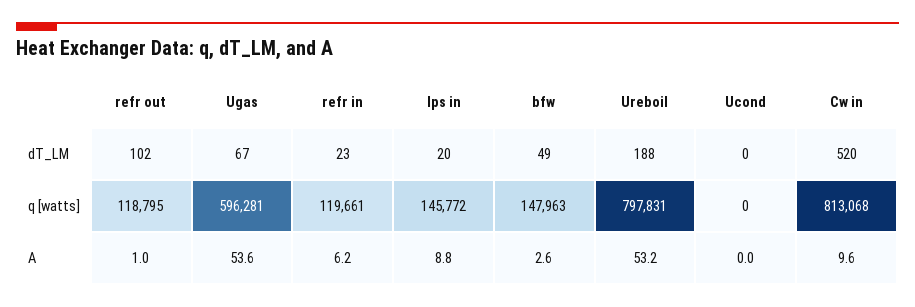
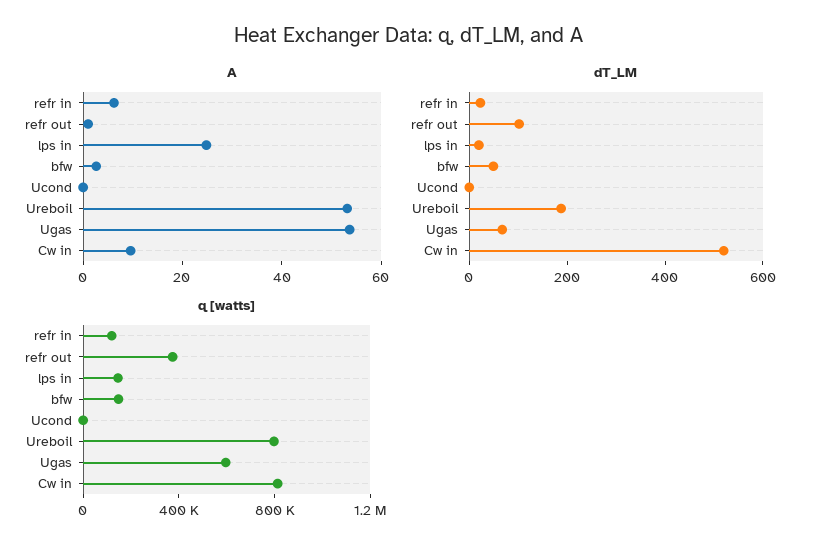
q [watts], refr out: 118795 -> 400000
A, lps in: 8.8 -> 25

